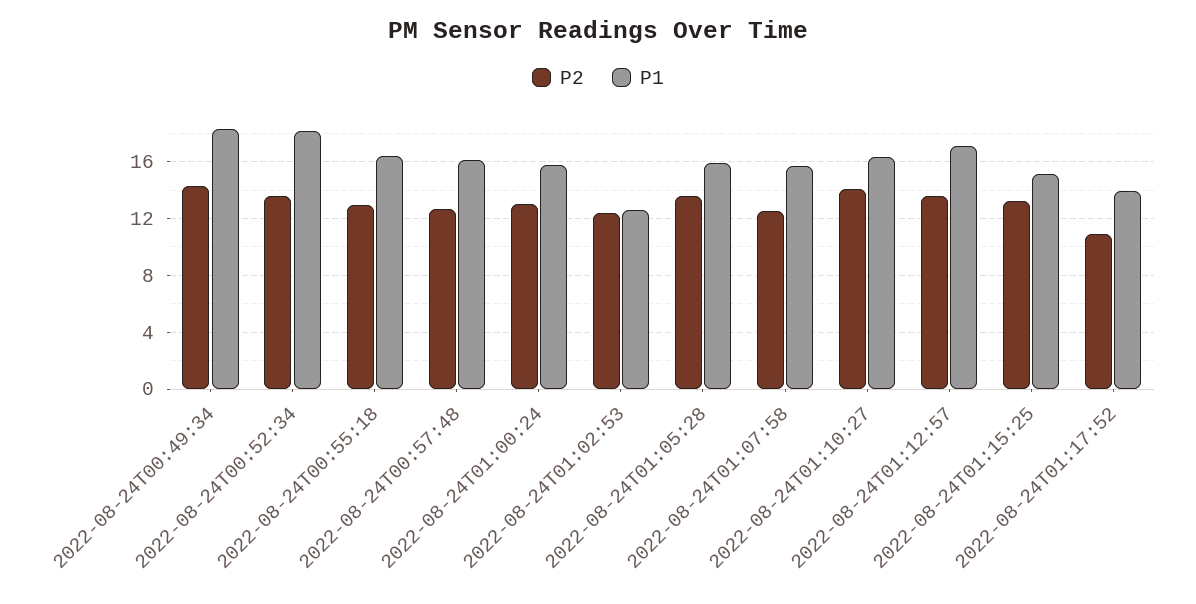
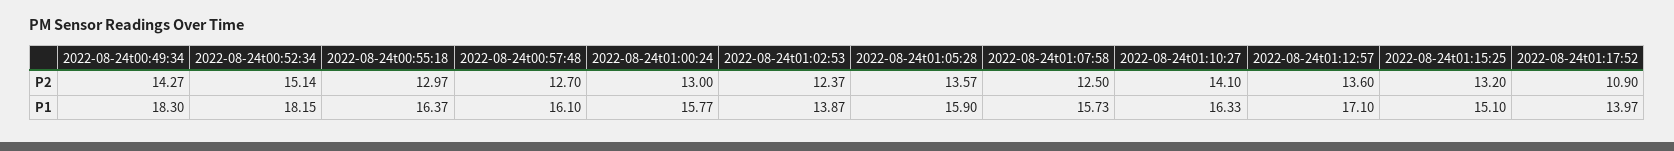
P2, 2022-08-24T00:52:34: 13.5 -> 15.14
P1, 2022-08-24T01:02:53: 12.5 -> 13.87

